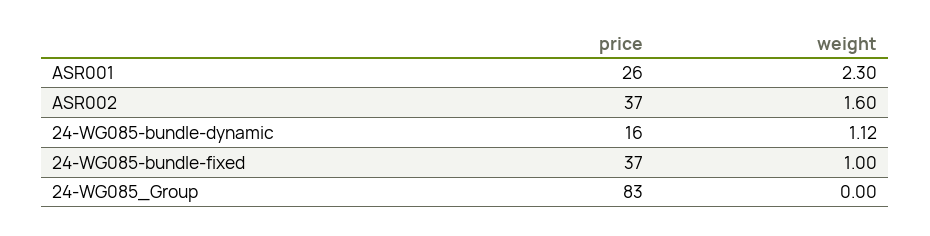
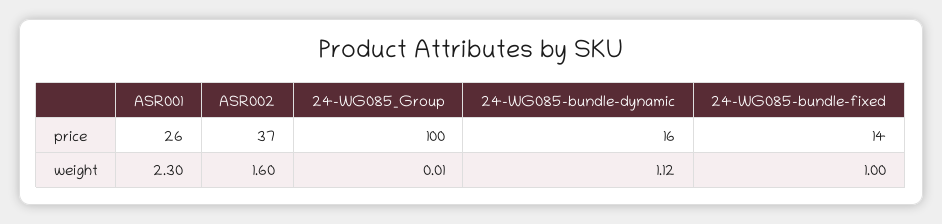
price, 24-WG085-bundle-fixed: 37 -> 14
price, 24-WG085_Group: 83 -> 100
weight, 24-WG085_Group: 0 -> 0.01

